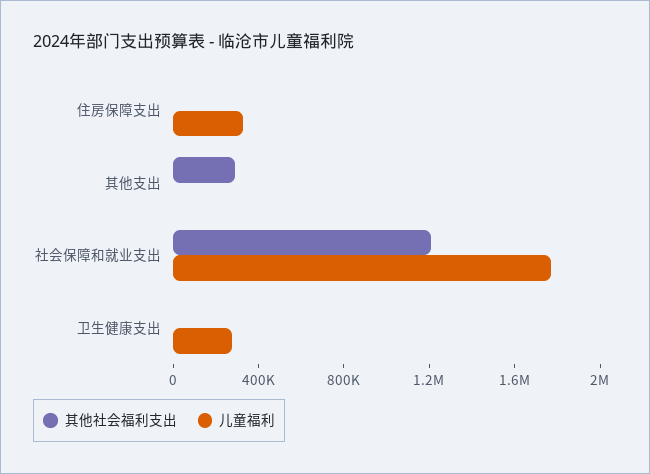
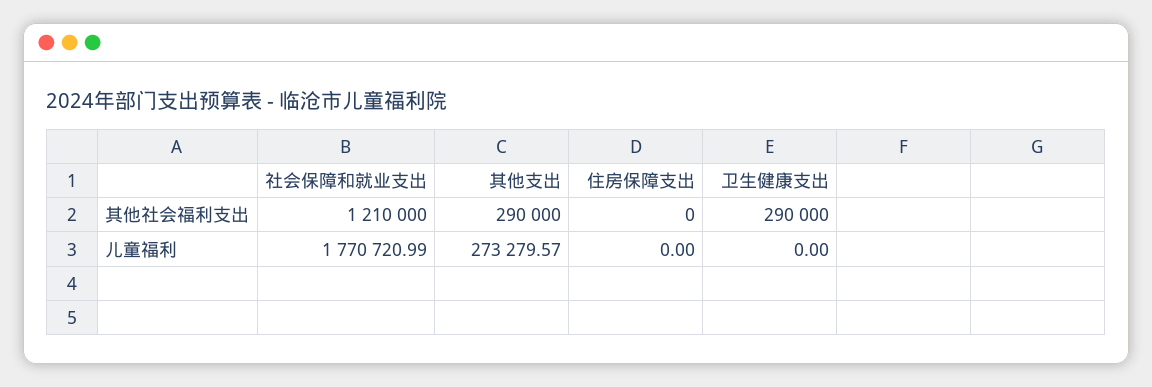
儿童福利, 住房保障支出: 300000 -> 0
儿童福利, 其他支出: 0 -> 273279.57
其他社会福利支出, 卫生健康支出: 0 -> 290000
儿童福利, 卫生健康支出: 300000 -> 0

